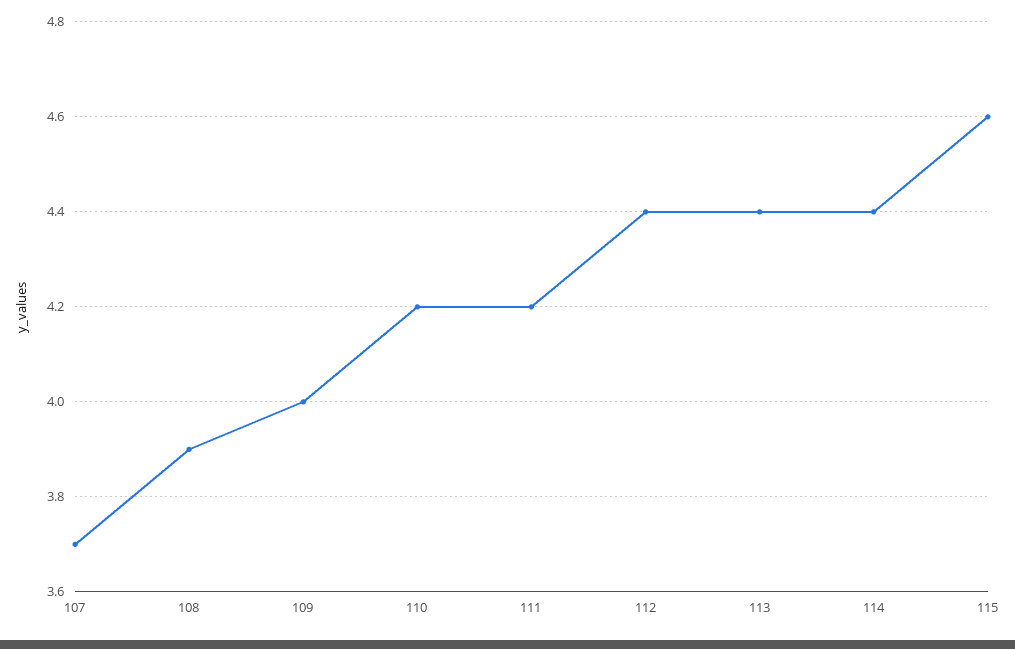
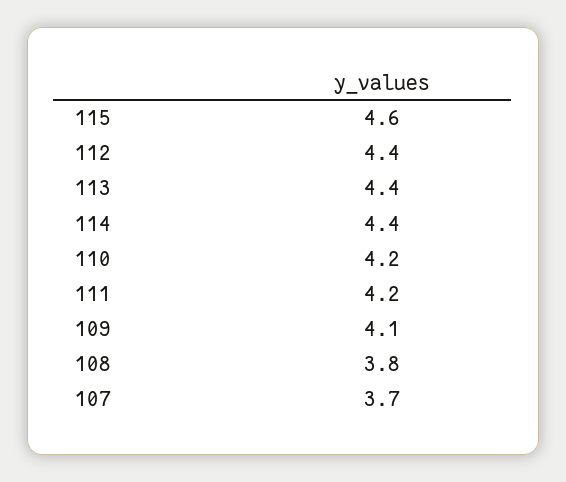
108: 3.9 -> 3.8
109: 4 -> 4.1

